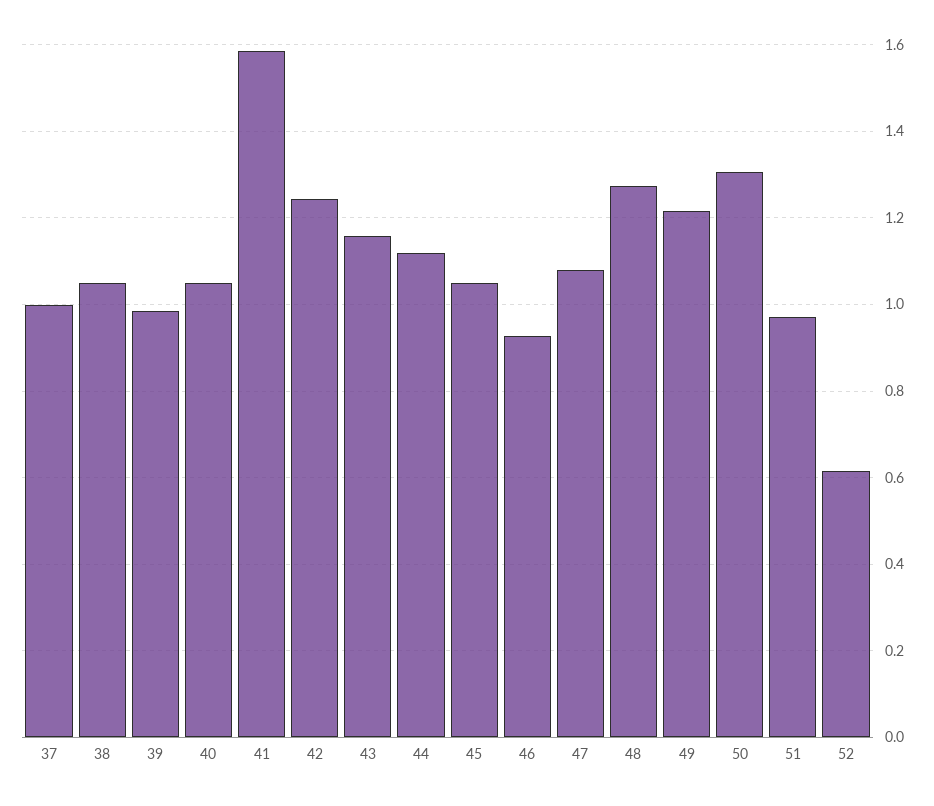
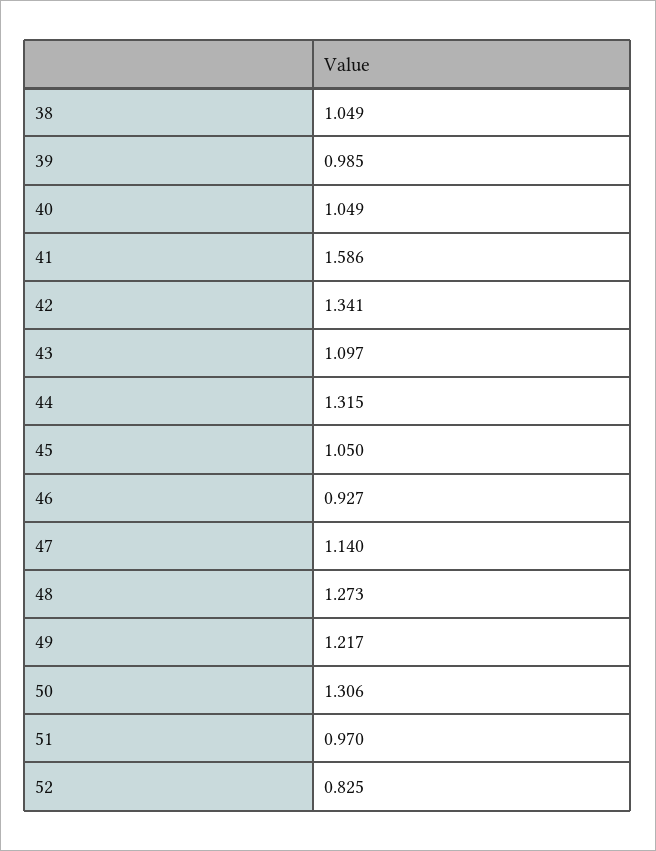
37: 1 -> none
42: 1.24 -> 1.341
43: 1.16 -> 1.097
44: 1.12 -> 1.315
47: 1.08 -> 1.14
52: 0.62 -> 0.825

